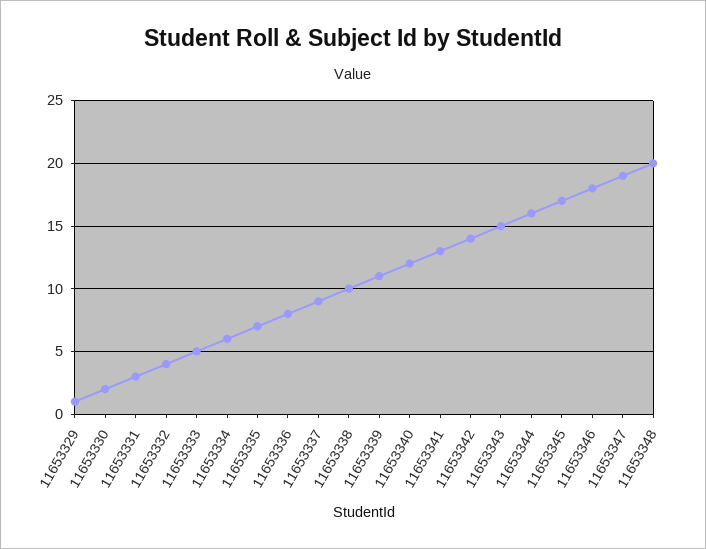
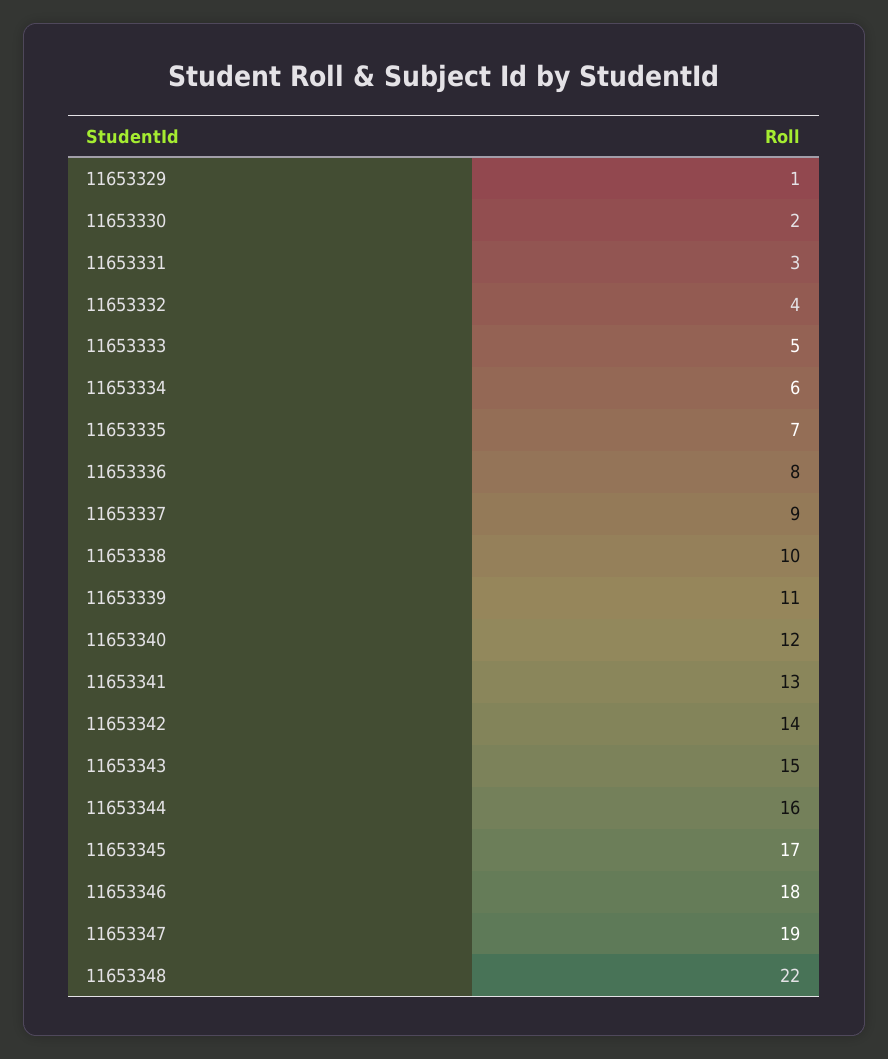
11653348: 20 -> 22

